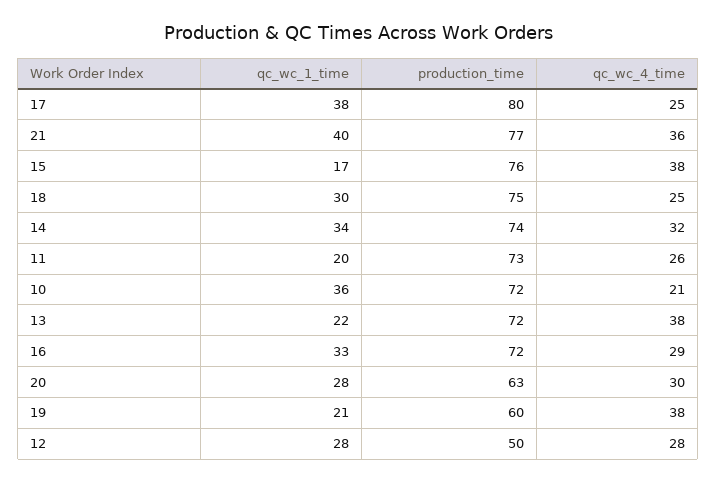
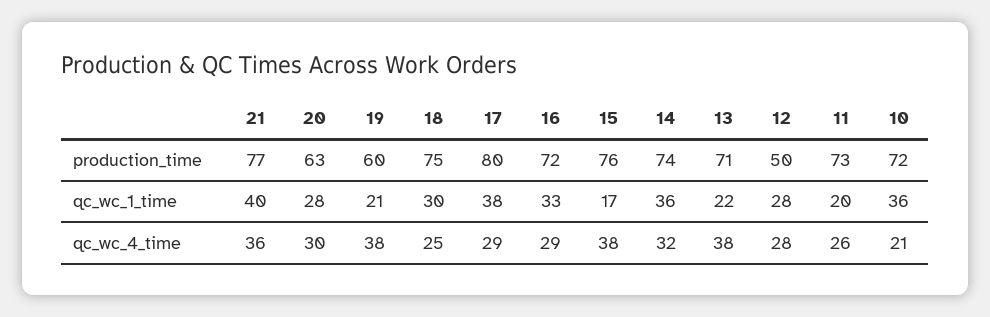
qc_wc_4_time, 17: 25 -> 29
qc_wc_1_time, 14: 34 -> 36
production_time, 13: 72 -> 71

